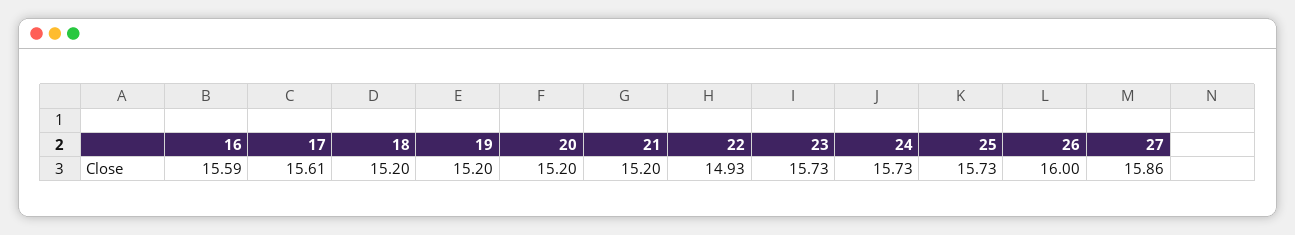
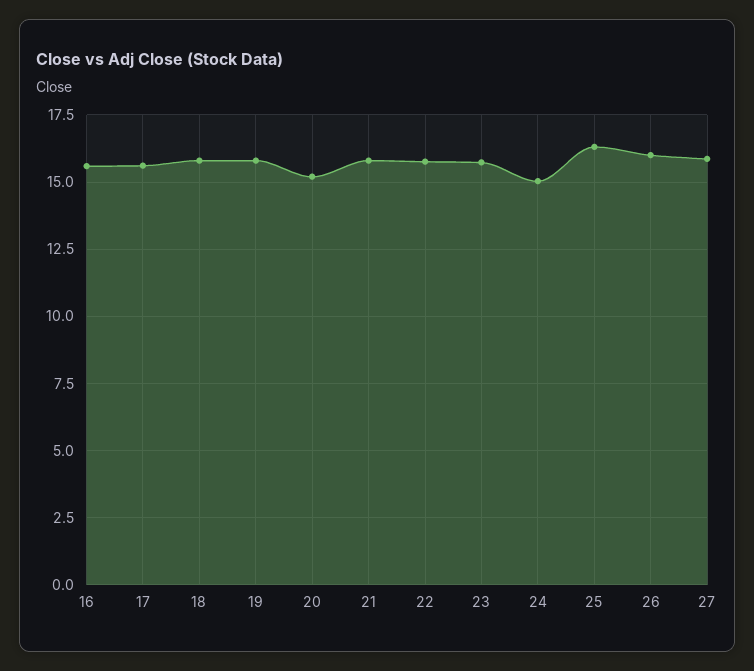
18: 15.2 -> 15.75
19: 15.2 -> 15.75
21: 15.2 -> 15.75
22: 14.93 -> 15.75
24: 15.73 -> 15
25: 15.73 -> 16.25

